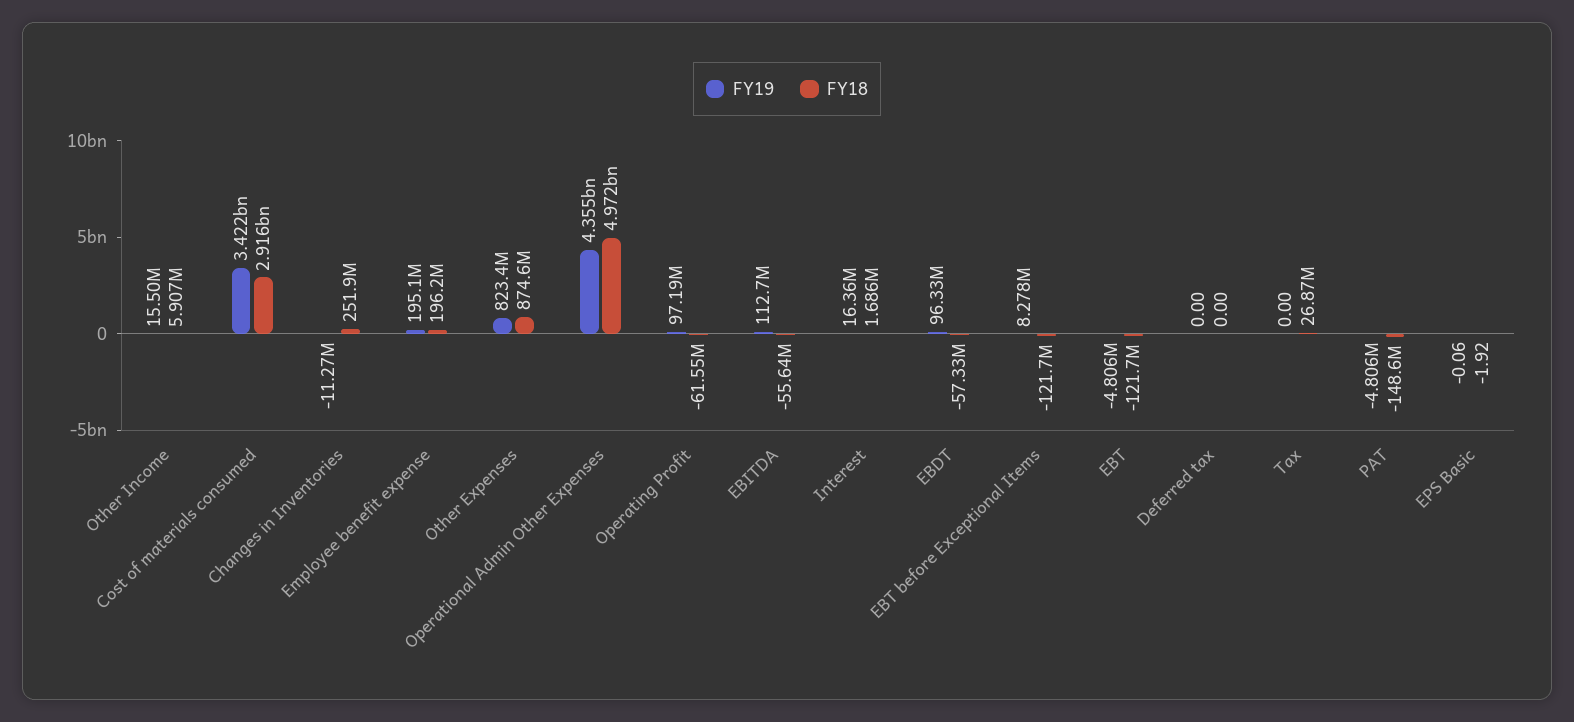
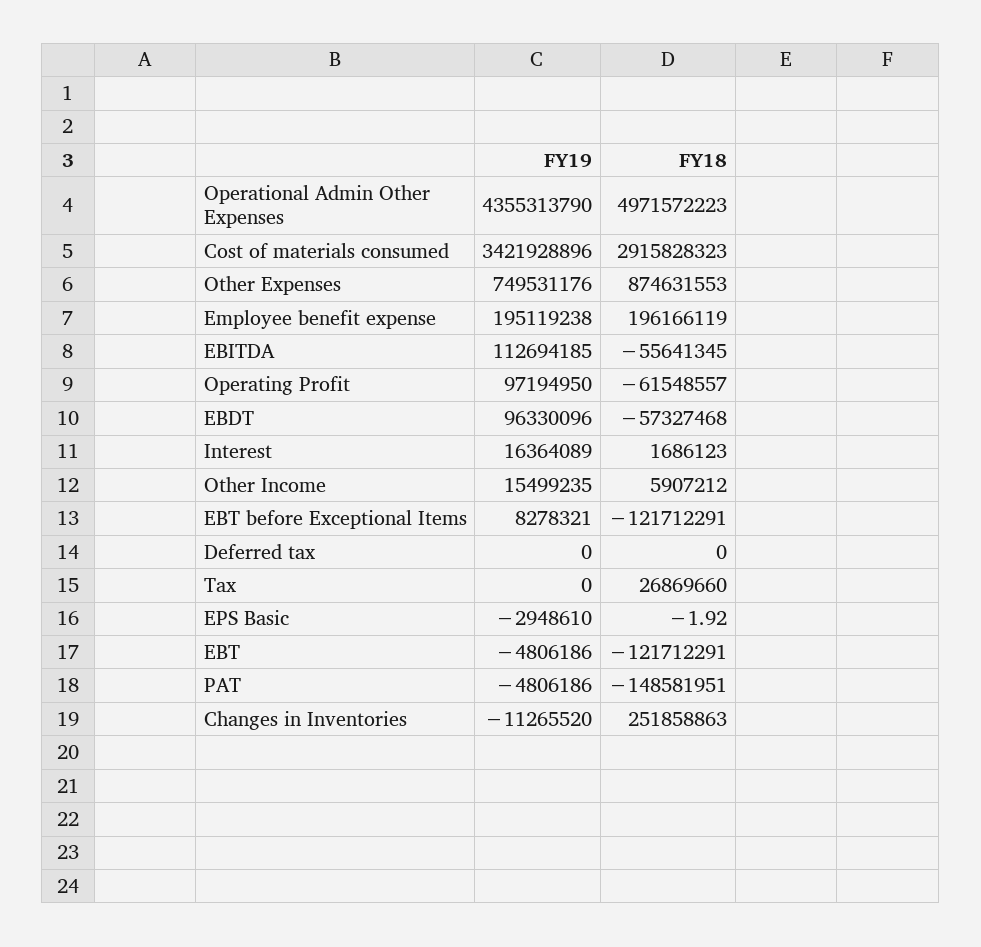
FY19, Other Expenses: 823400000 -> 749531176
FY19, EPS Basic: -0.06 -> -2948610

